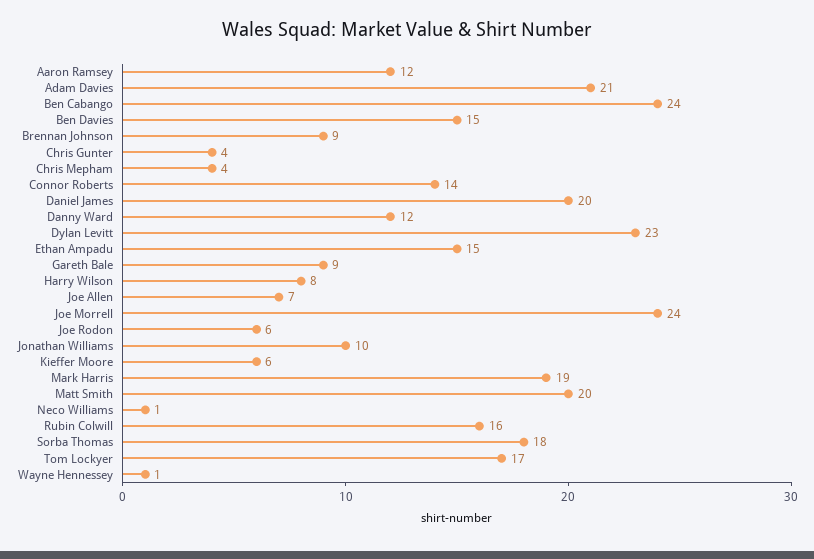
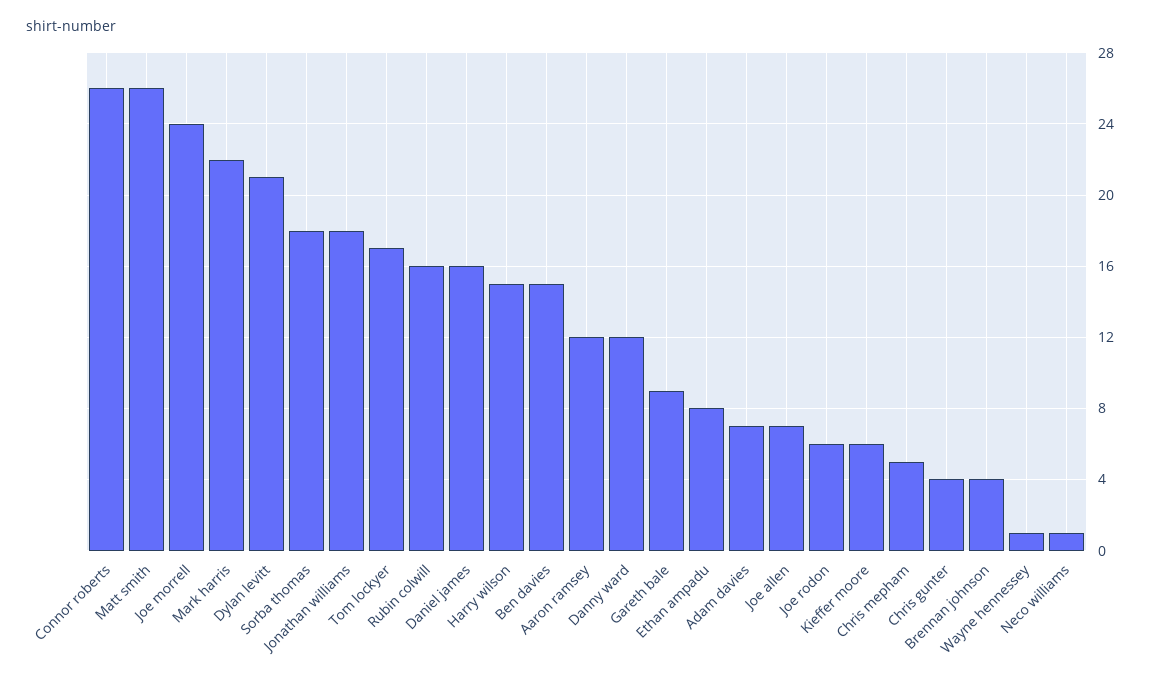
Adam Davies: 21 -> 7
Ben Cabango: 24 -> none
Brennan Johnson: 9 -> 4
Chris Mepham: 4 -> 5
Connor Roberts: 14 -> 26
Daniel James: 20 -> 16
Dylan Levitt: 23 -> 21
Ethan Ampadu: 15 -> 8
Harry Wilson: 8 -> 15
Jonathan Williams: 10 -> 18
Mark Harris: 19 -> 22
Matt Smith: 20 -> 26

